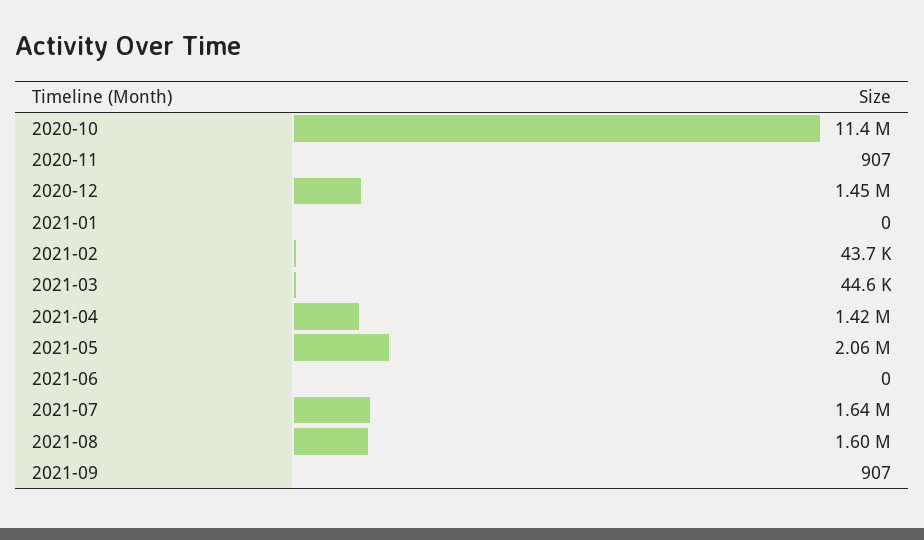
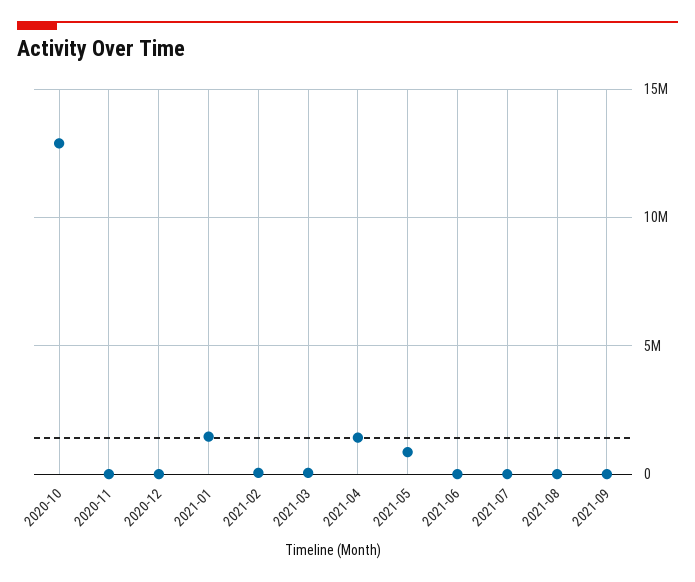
2020-10: 11400000 -> 13000000
2020-12: 1450000 -> 0
2021-01: 0 -> 1500000
2021-05: 2060000 -> 1000000
2021-07: 1640000 -> 0
2021-08: 1600000 -> 0

